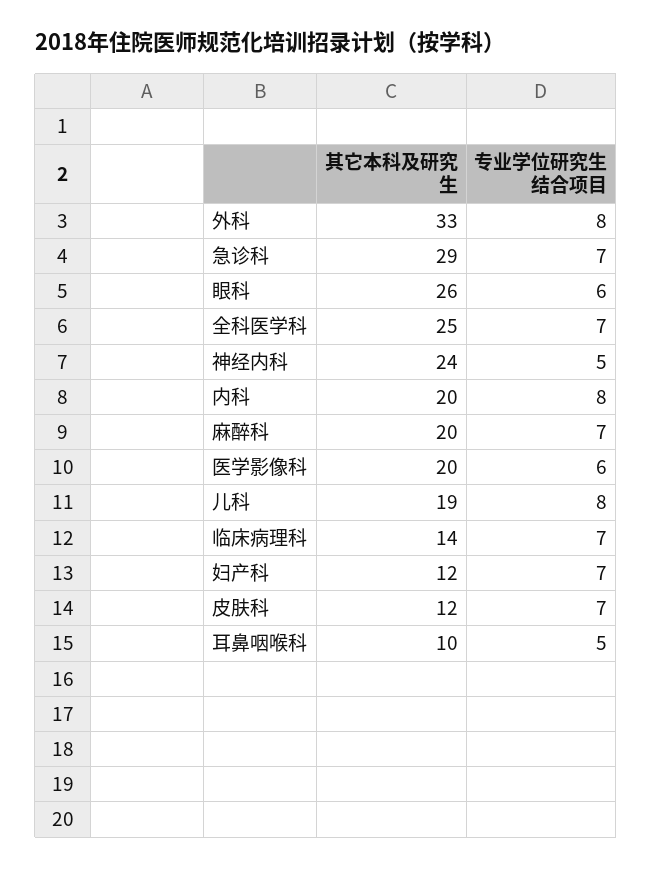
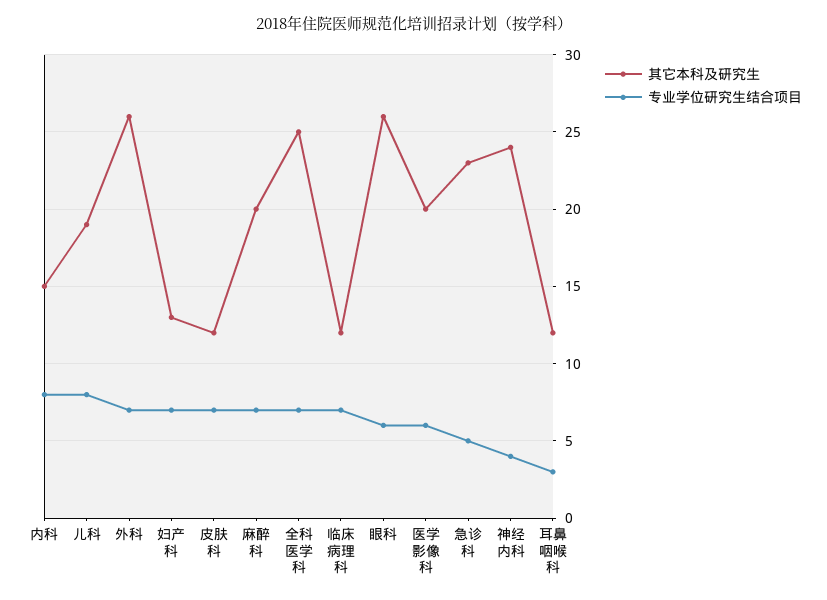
其它本科及研究生, 外科: 33 -> 26
专业学位研究生结合项目, 外科: 8 -> 7
其它本科及研究生, 急诊科: 29 -> 23
专业学位研究生结合项目, 急诊科: 7 -> 5
专业学位研究生结合项目, 神经内科: 5 -> 4
其它本科及研究生, 内科: 20 -> 15
其它本科及研究生, 临床病理科: 14 -> 12
其它本科及研究生, 妇产科: 12 -> 13
其它本科及研究生, 耳鼻咽喉科: 10 -> 12
专业学位研究生结合项目, 耳鼻咽喉科: 5 -> 3

